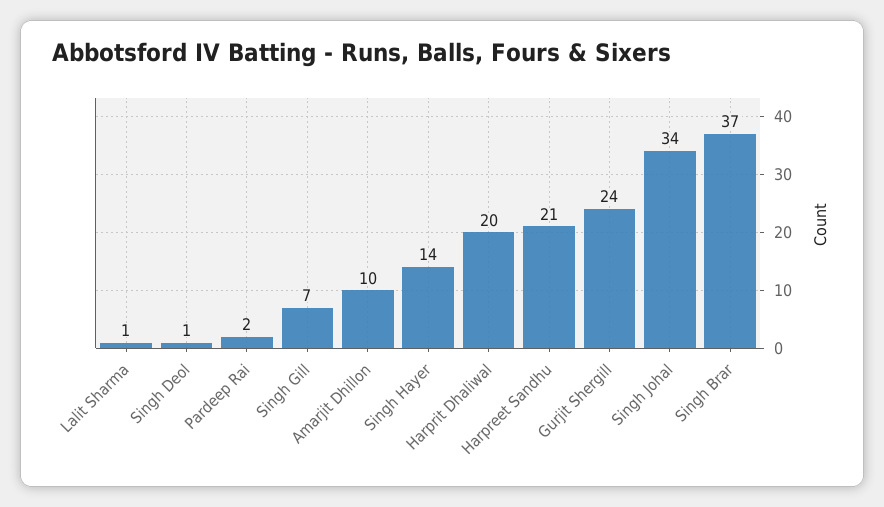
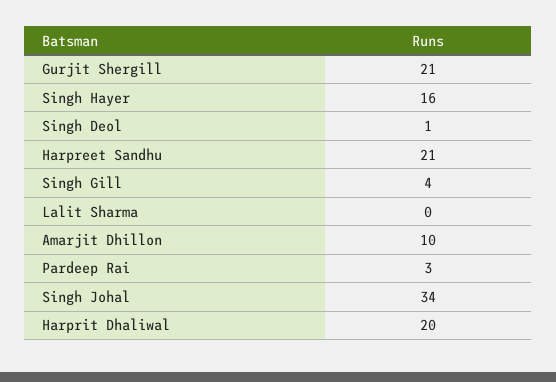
Lalit Sharma: 1 -> 0
Pardeep Rai: 2 -> 3
Singh Gill: 7 -> 4
Singh Hayer: 14 -> 16
Gurjit Shergill: 24 -> 21
Singh Brar: 37 -> none

